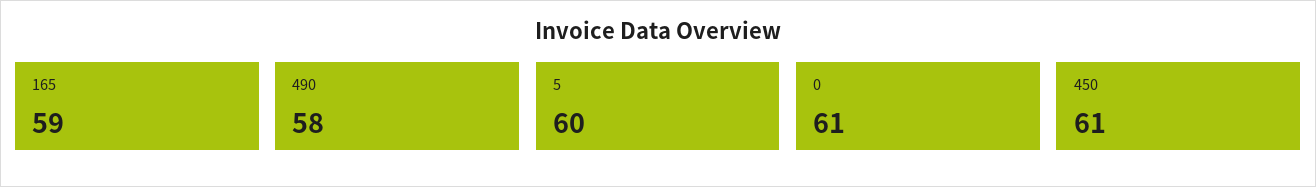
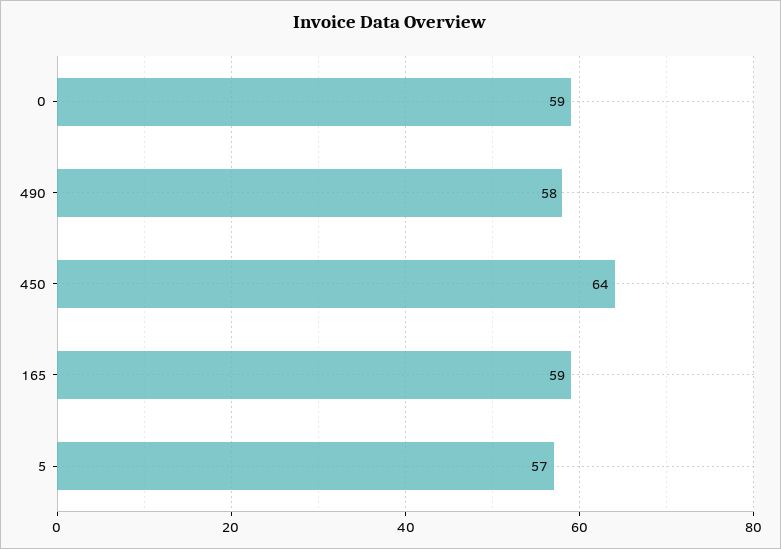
5: 60 -> 57
0: 61 -> 59
450: 61 -> 64

